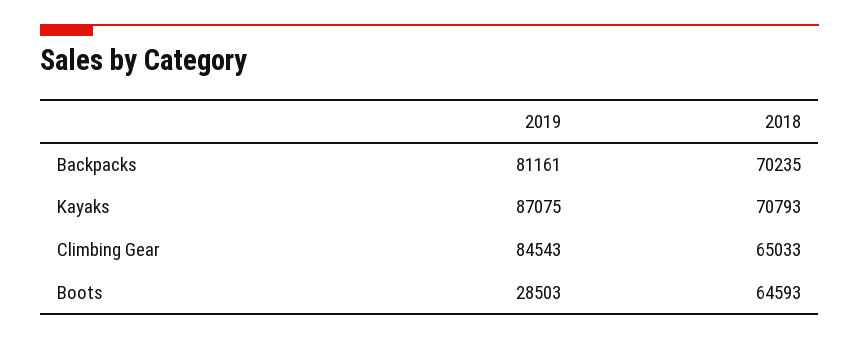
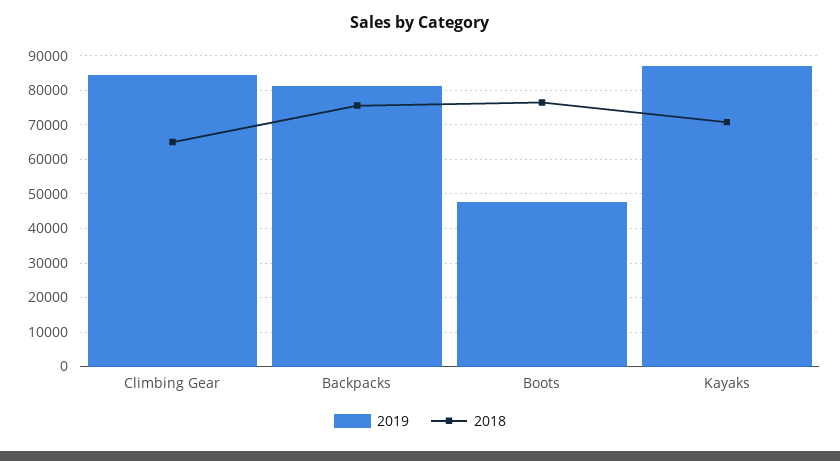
2018, Backpacks: 70235 -> 76000
2019, Boots: 28503 -> 48000
2018, Boots: 64593 -> 76000

